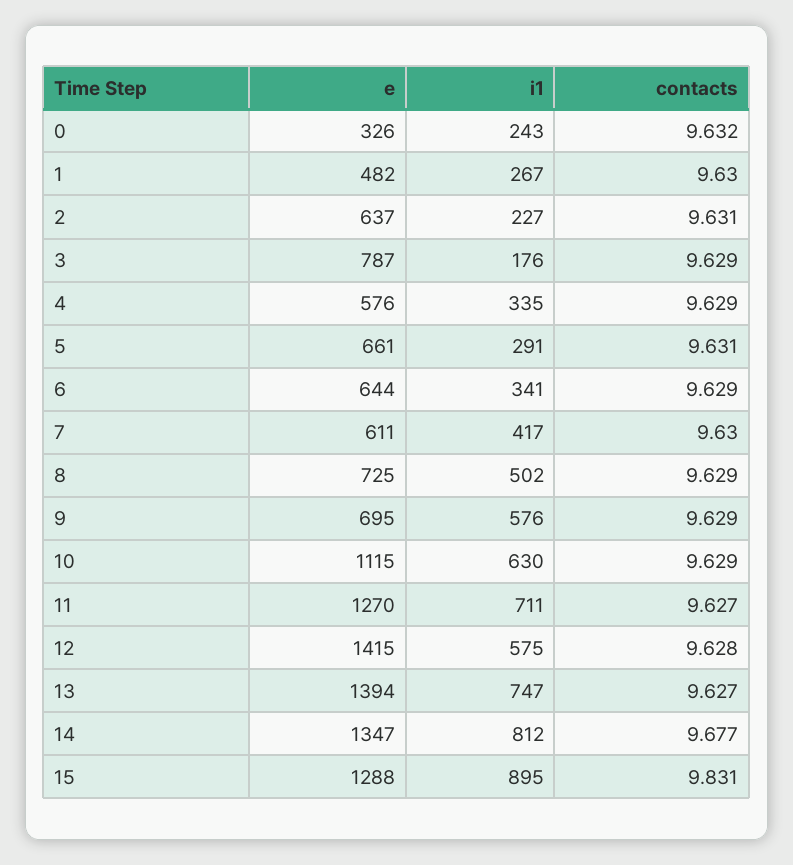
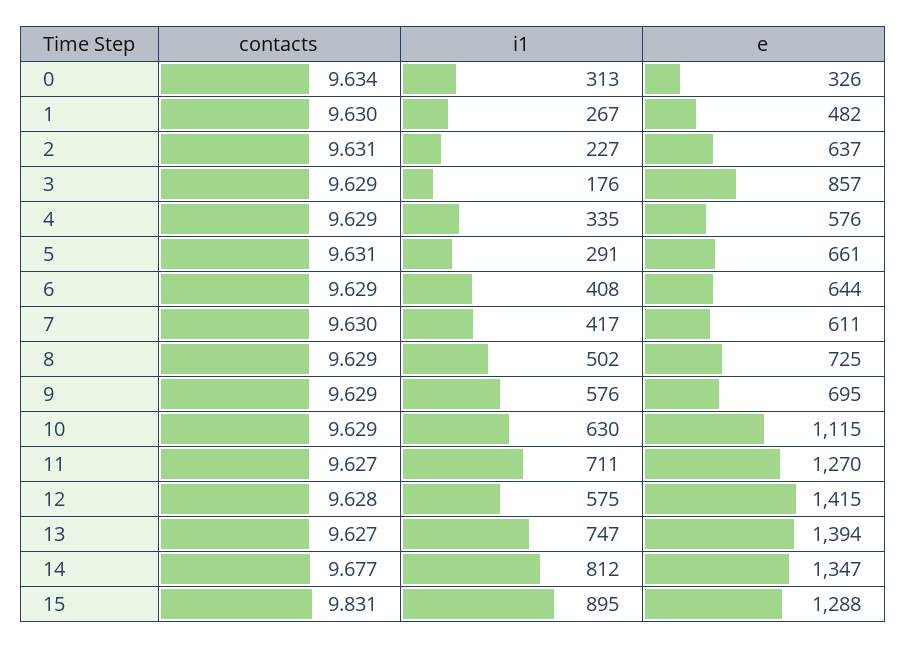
i1, 0: 243 -> 313
contacts, 0: 9.632 -> 9.634
e, 3: 787 -> 857
i1, 6: 341 -> 408

